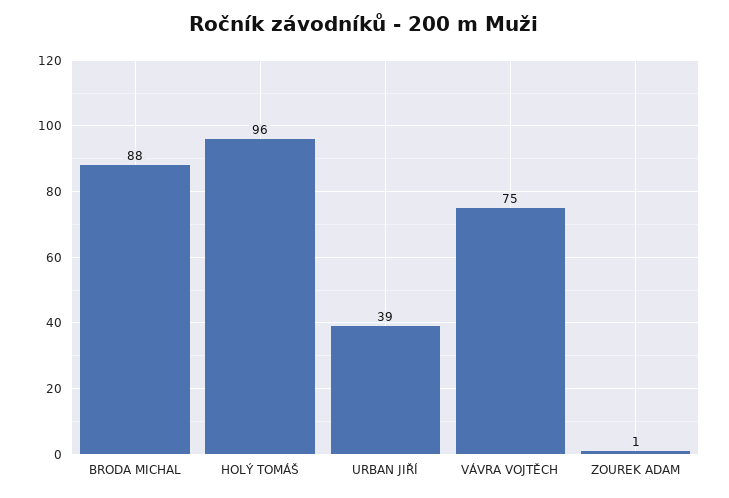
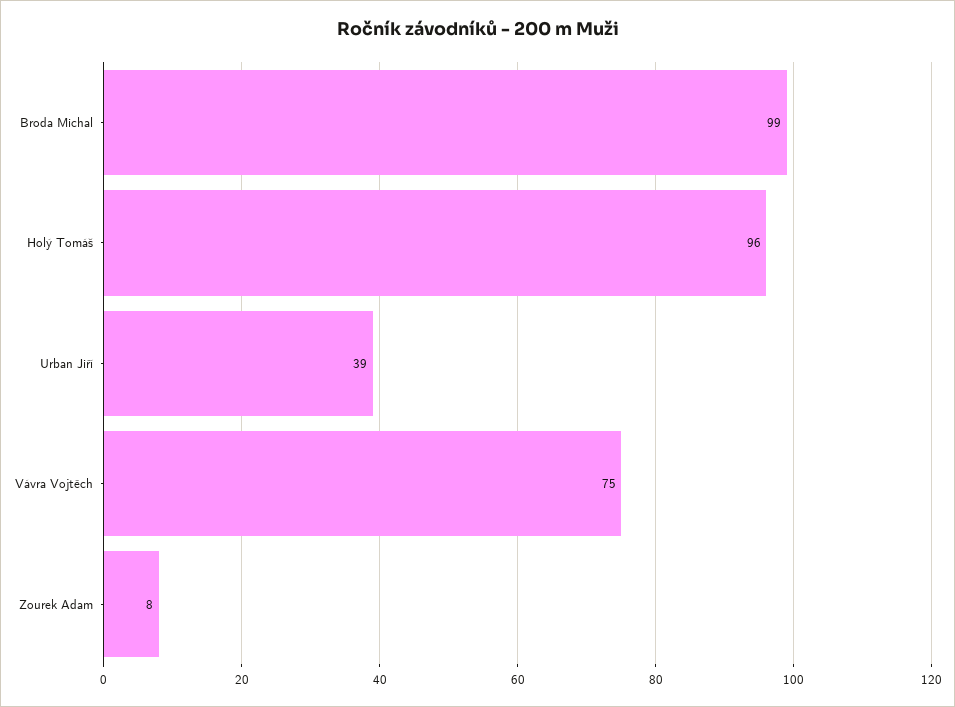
BRODA MICHAL: 88 -> 99
ZOUREK ADAM: 1 -> 8

